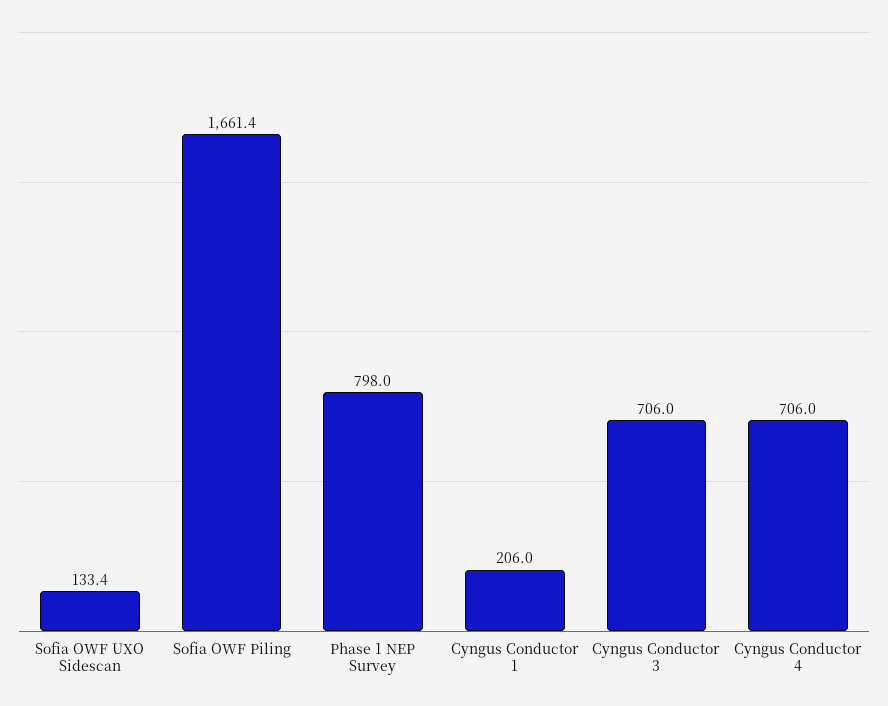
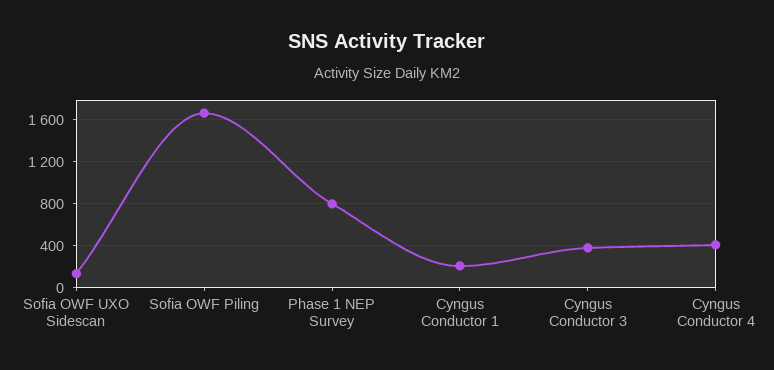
Cyngus Conductor 3: 706 -> 400
Cyngus Conductor 4: 706 -> 400

